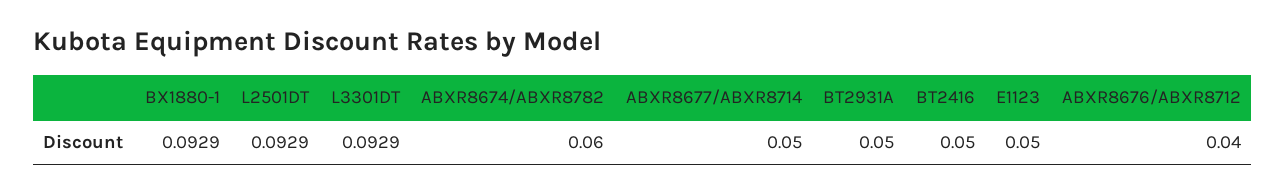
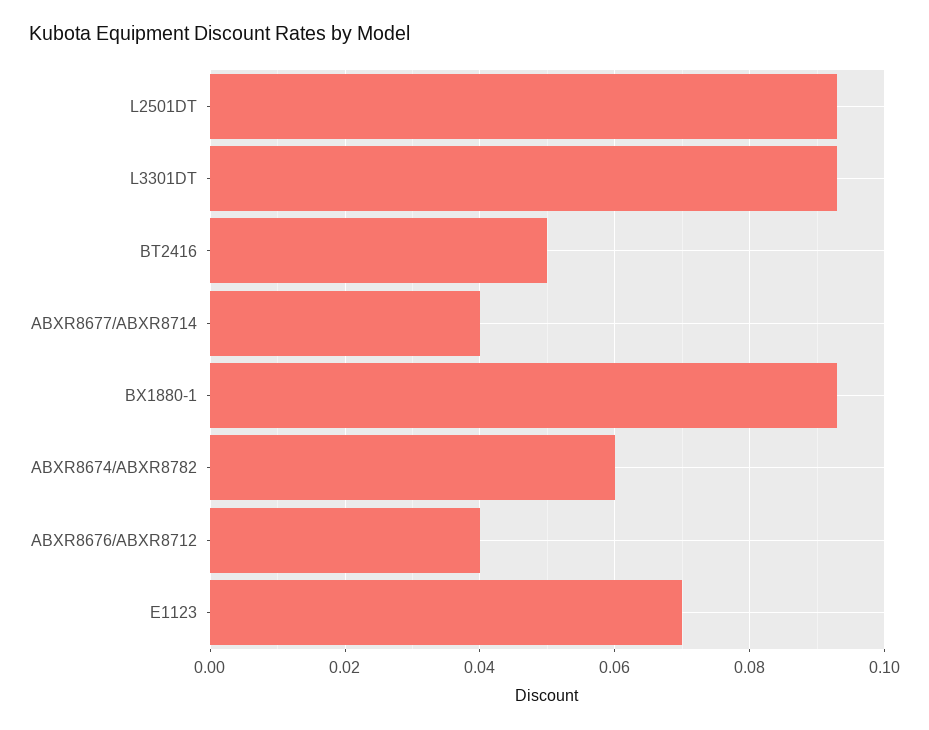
ABXR8677/ABXR8714: 0.05 -> 0.04
BT2931A: 0.05 -> none
E1123: 0.05 -> 0.07

